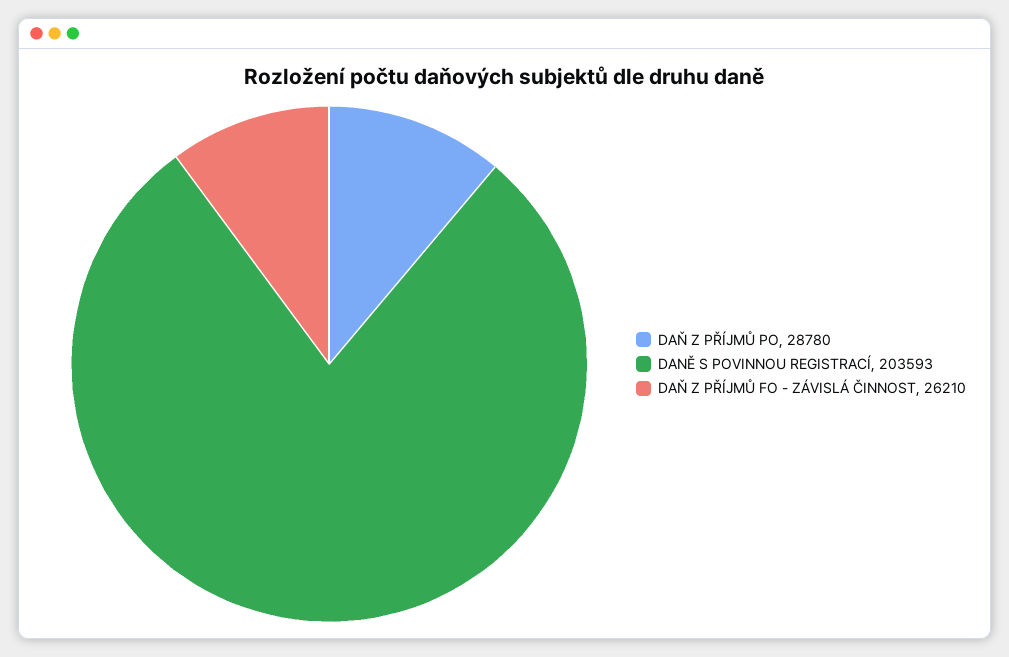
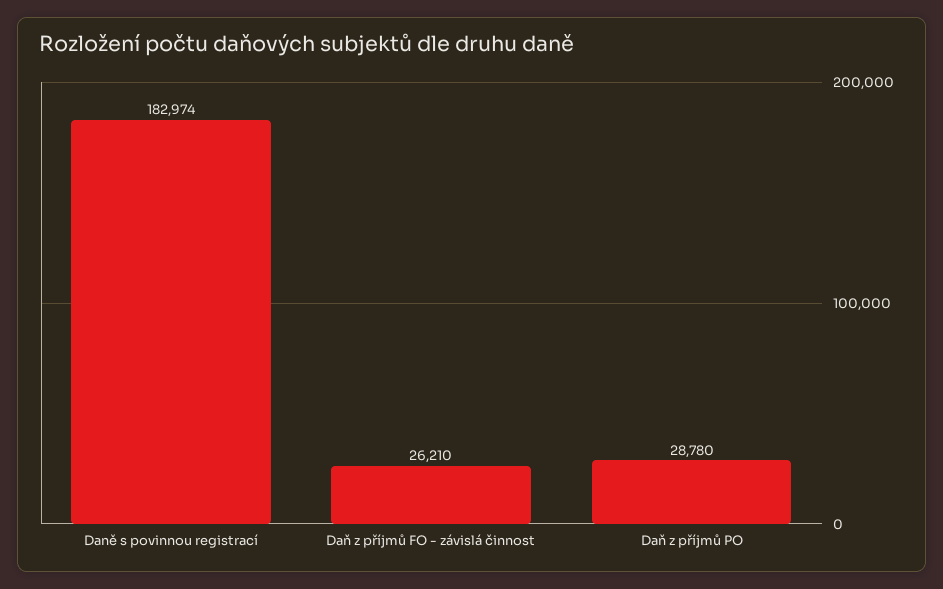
DANĚ S POVINNOU REGISTRACÍ: 203593 -> 182974

